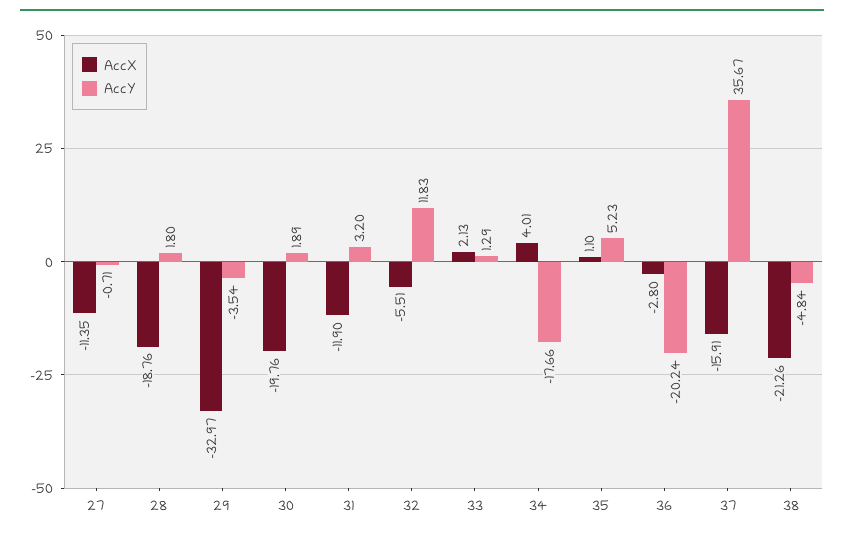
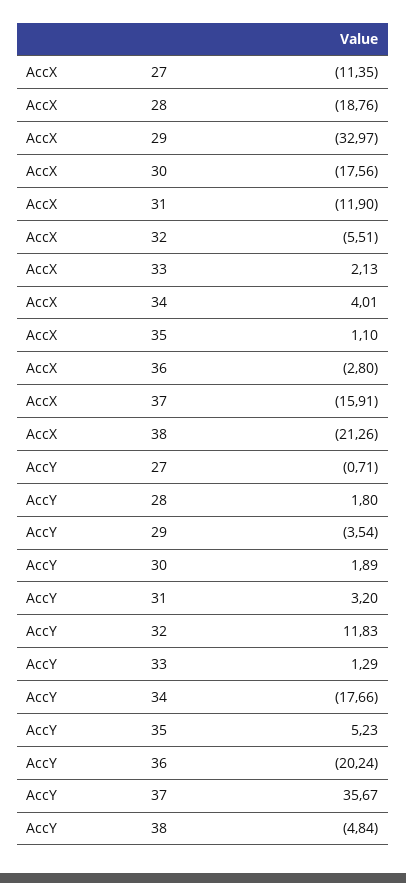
AccX, 30: -19.76 -> -17.56

